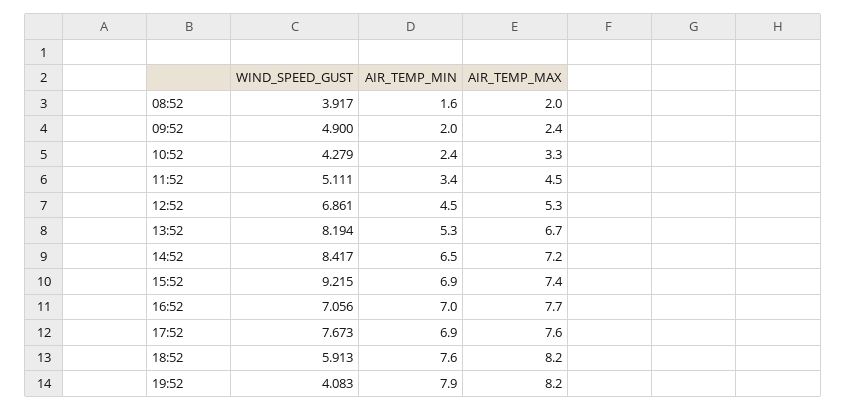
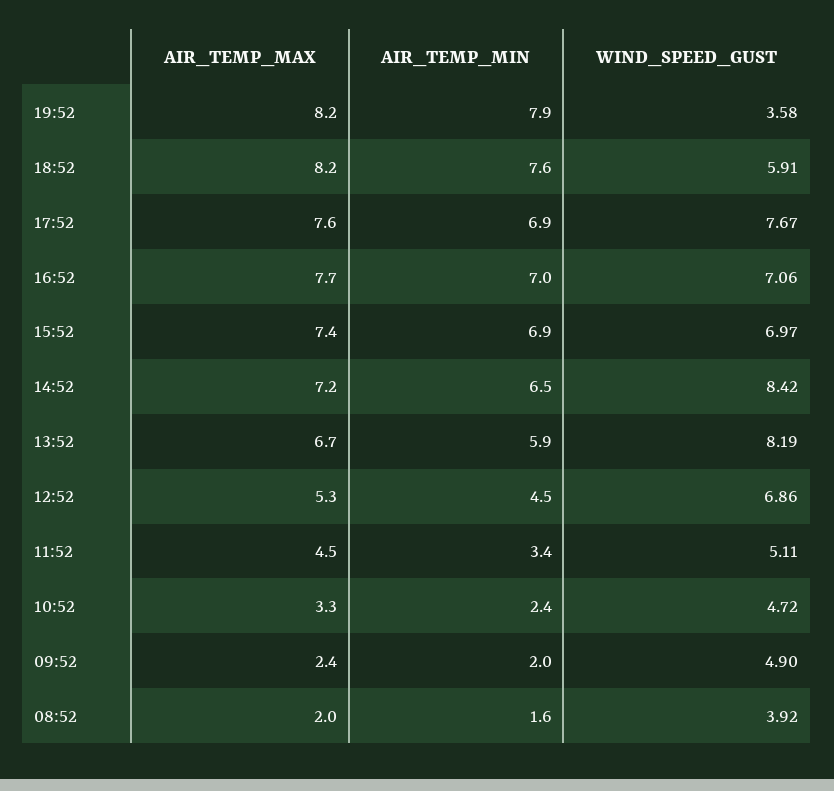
WIND_SPEED_GUST, 10:52: 4.279 -> 4.72
AIR_TEMP_MIN, 13:52: 5.3 -> 5.9
WIND_SPEED_GUST, 15:52: 9.215 -> 6.97
WIND_SPEED_GUST, 19:52: 4.083 -> 3.58

